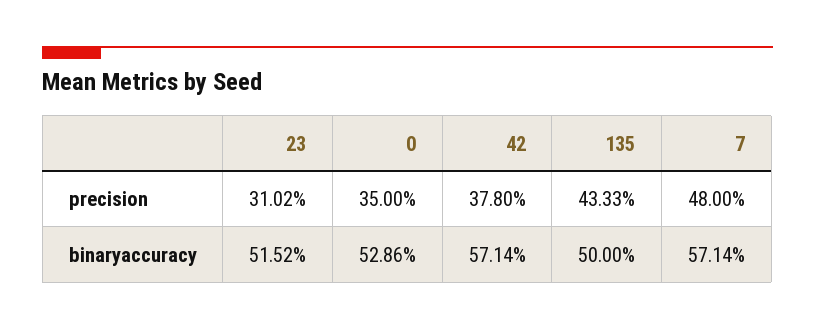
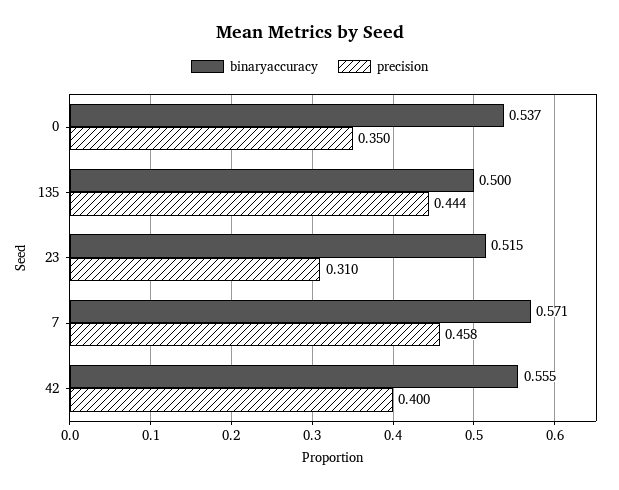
precision, 42: 0.378 -> 0.4
precision, 135: 0.4333 -> 0.444
precision, 7: 0.48 -> 0.458
binaryaccuracy, 0: 0.5286 -> 0.537
binaryaccuracy, 42: 0.5714 -> 0.555

